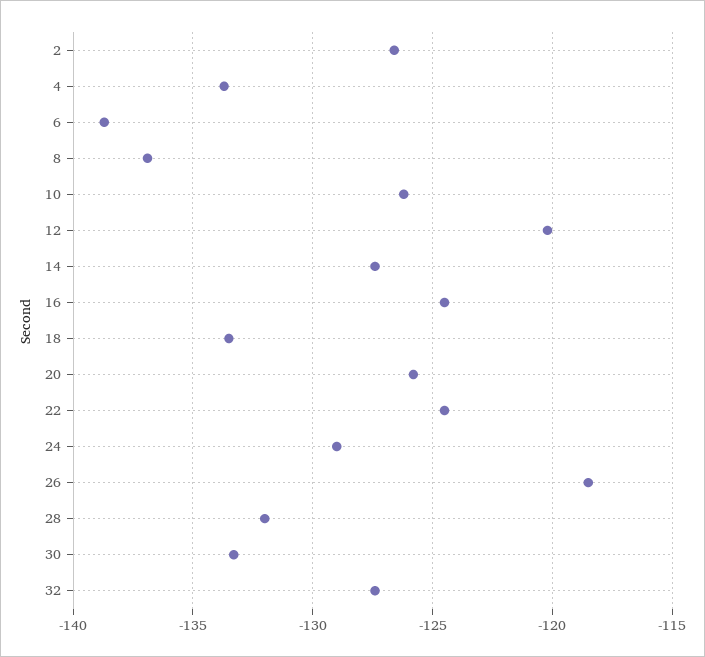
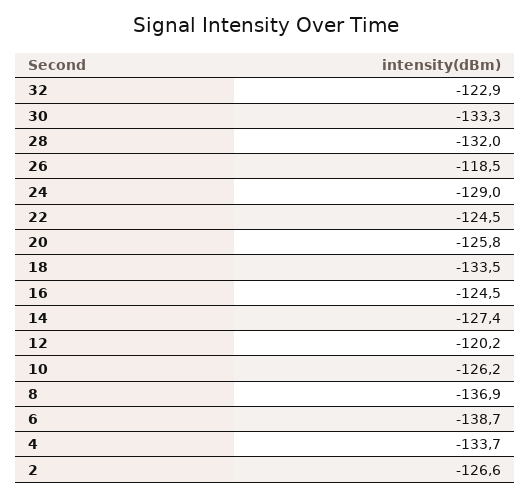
32: -127.5 -> -122.9

